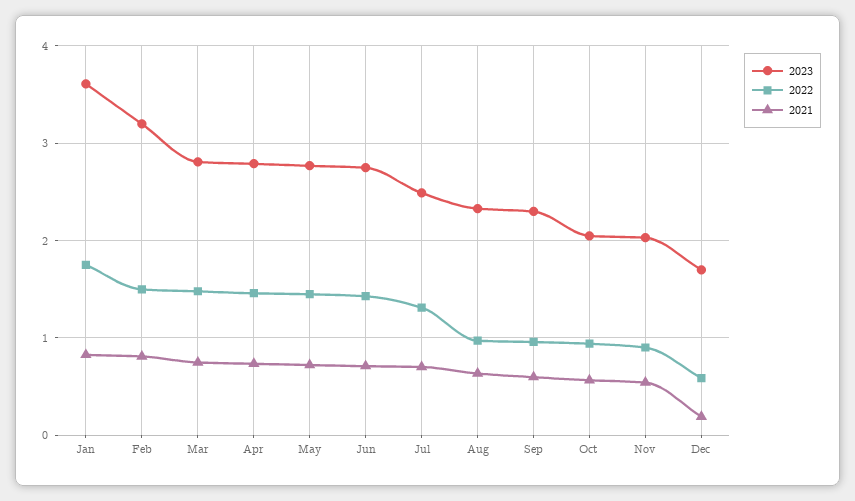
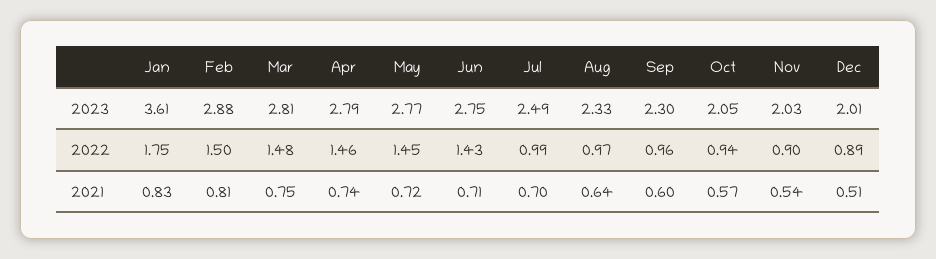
2023, Feb: 3.2 -> 2.88
2022, Jul: 1.3 -> 0.99
2023, Dec: 1.7 -> 2.01
2022, Dec: 0.6 -> 0.89
2021, Dec: 0.2 -> 0.51

